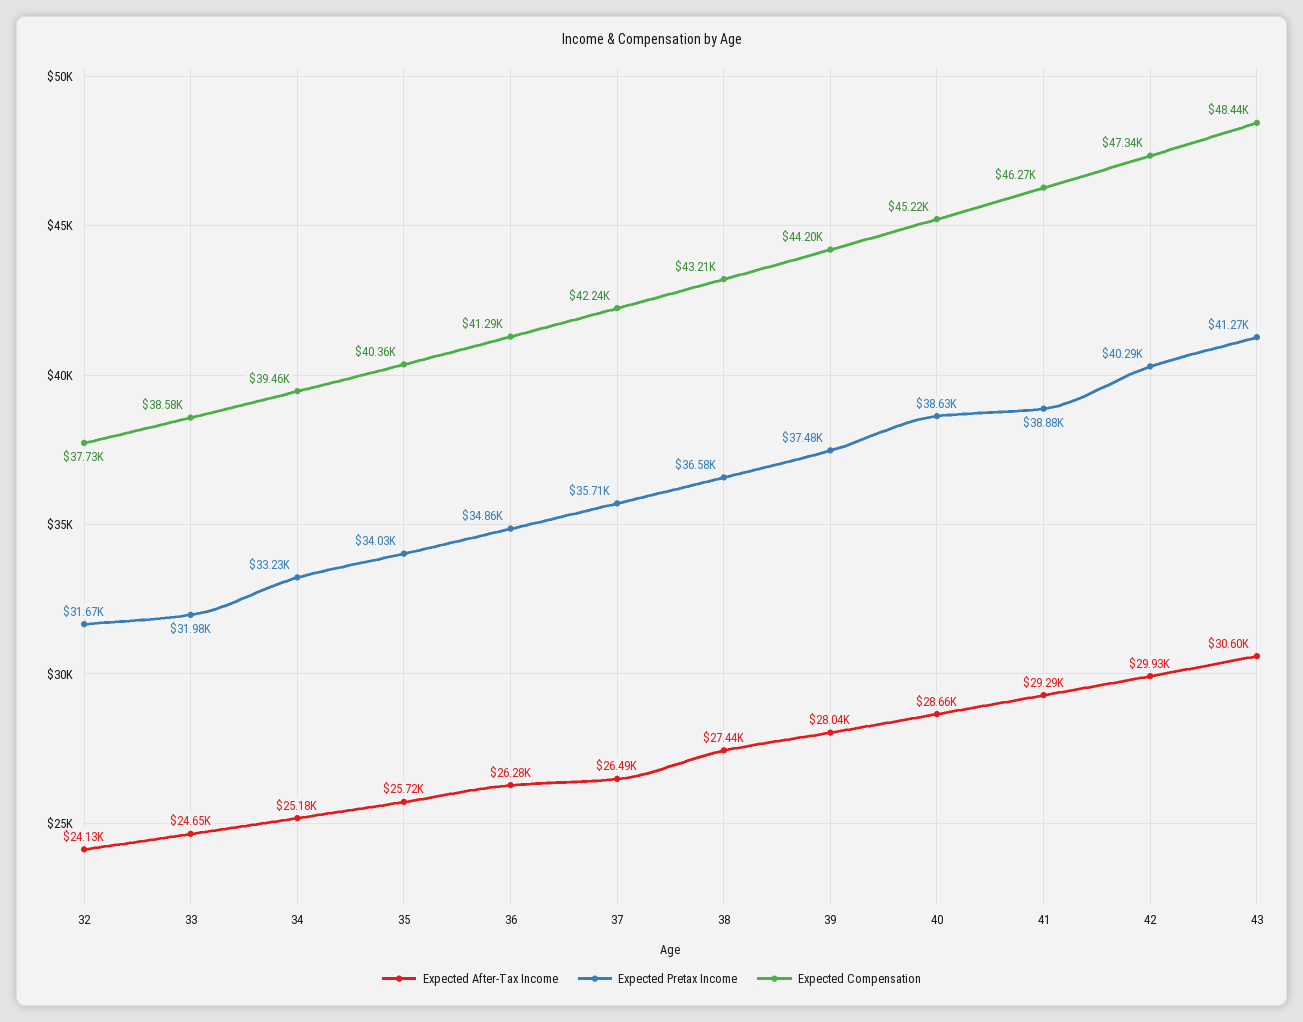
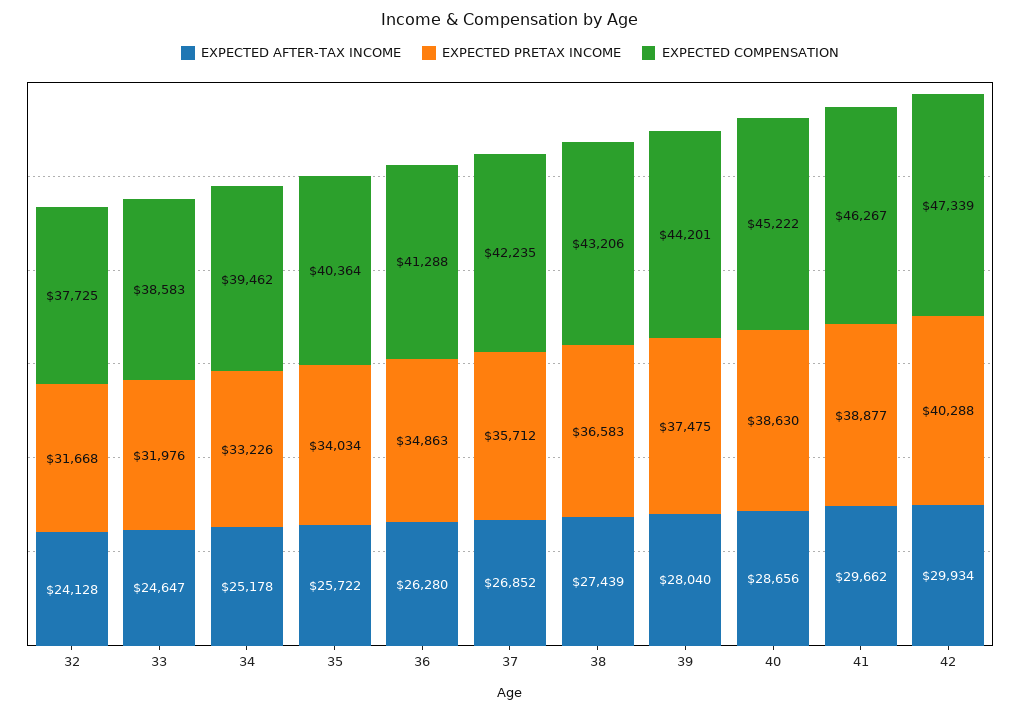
Expected After-Tax Income, 37: 26490 -> 26852
Expected After-Tax Income, 41: 29290 -> 29662
Expected After-Tax Income, 43: 30600 -> none
Expected Pretax Income, 43: 41270 -> none
Expected Compensation, 43: 48440 -> none

